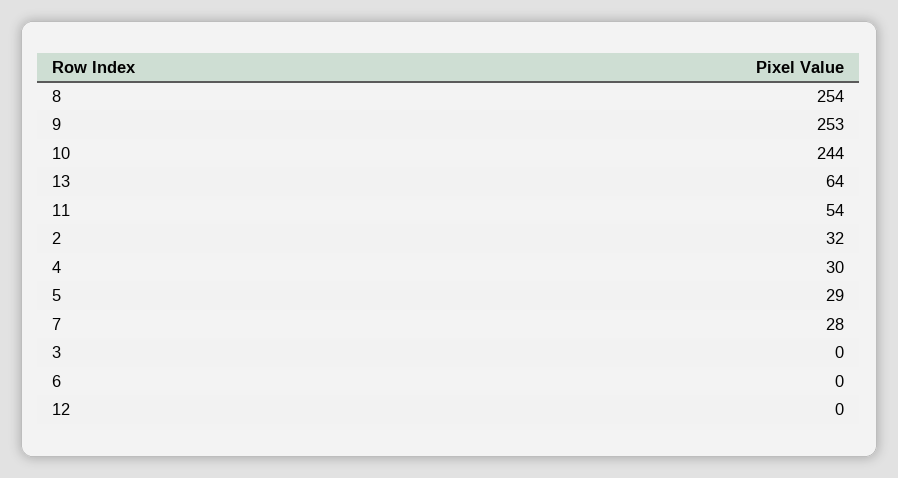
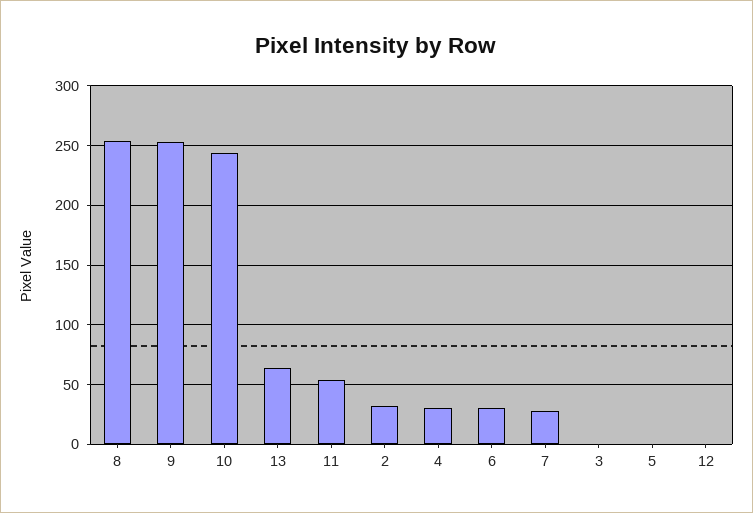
5: 29 -> 0
6: 0 -> 30

